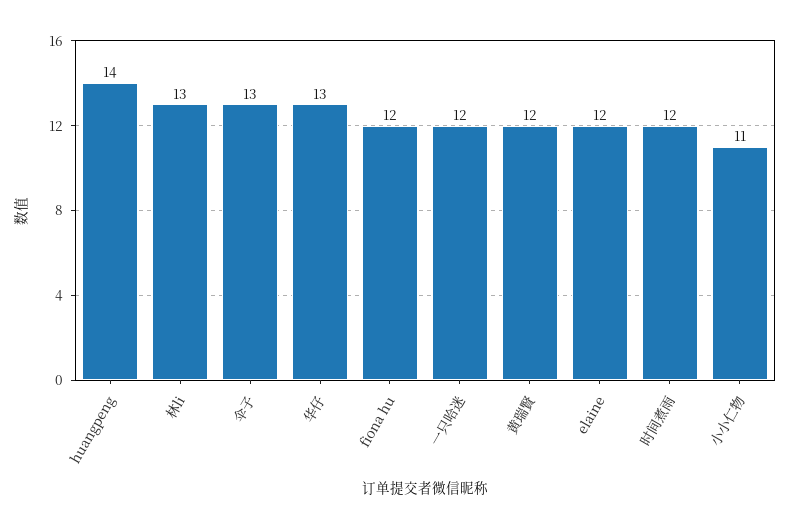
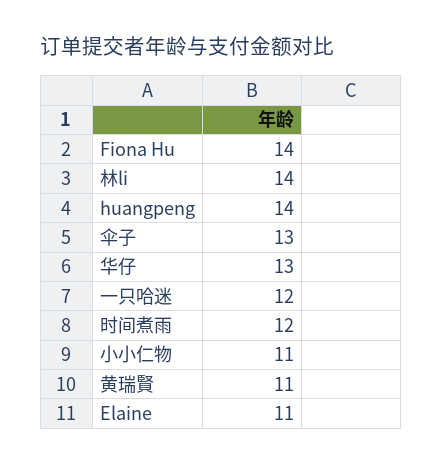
林li: 13 -> 14
fiona hu: 12 -> 14
黄瑞賢: 12 -> 11
elaine: 12 -> 11

